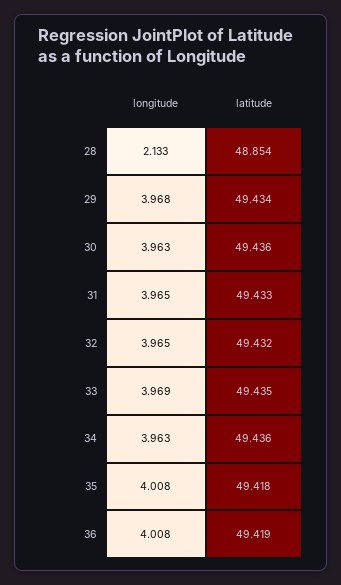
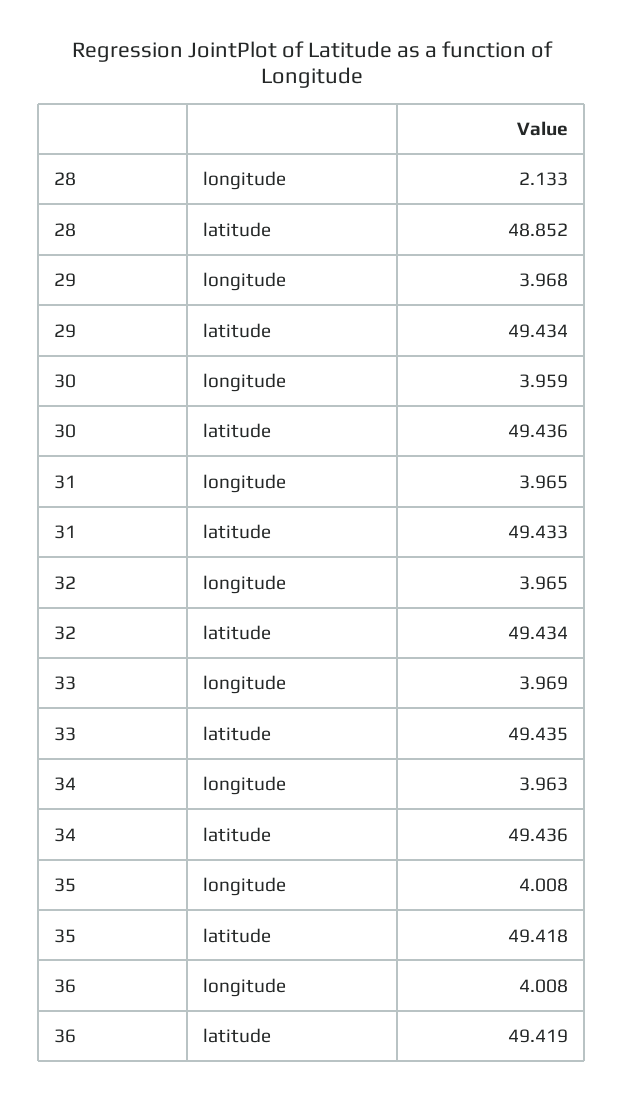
latitude, 28: 48.854 -> 48.852
longitude, 30: 3.963 -> 3.959
latitude, 32: 49.432 -> 49.434

